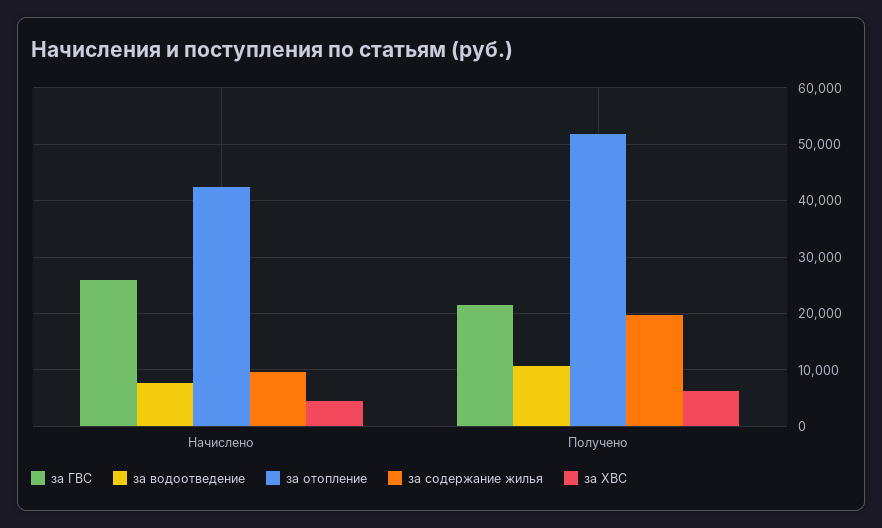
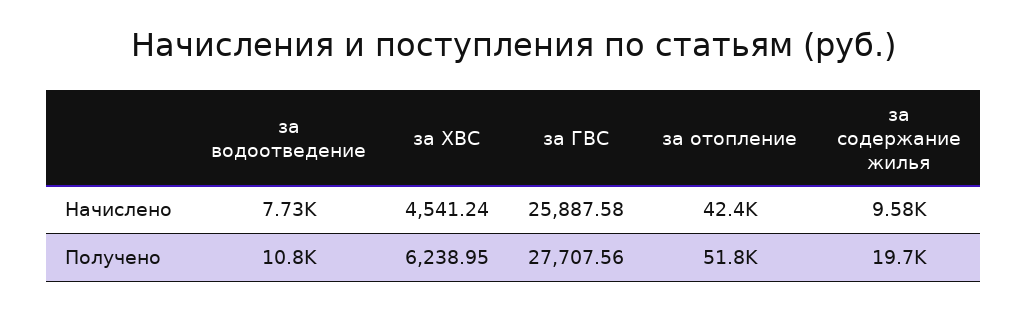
за ГВС, Получено: 22000 -> 27707.56

